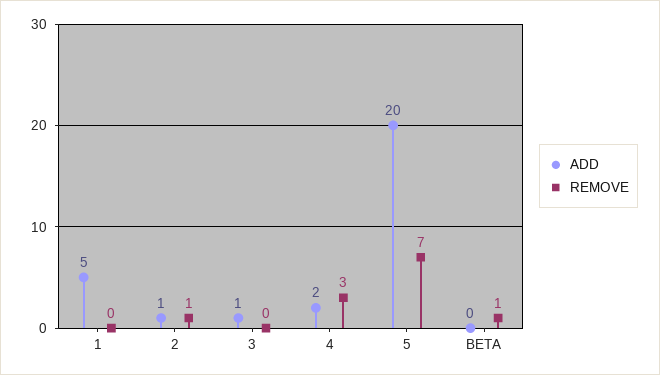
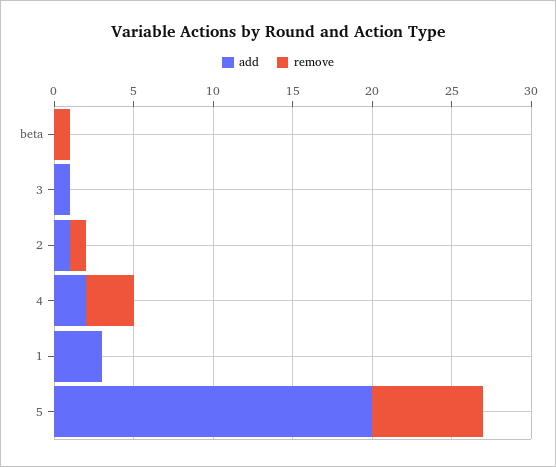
ADD, 1: 5 -> 3

